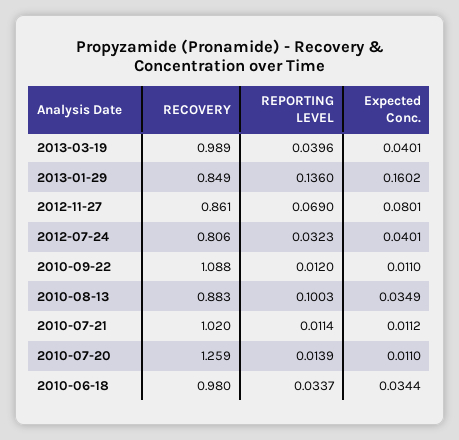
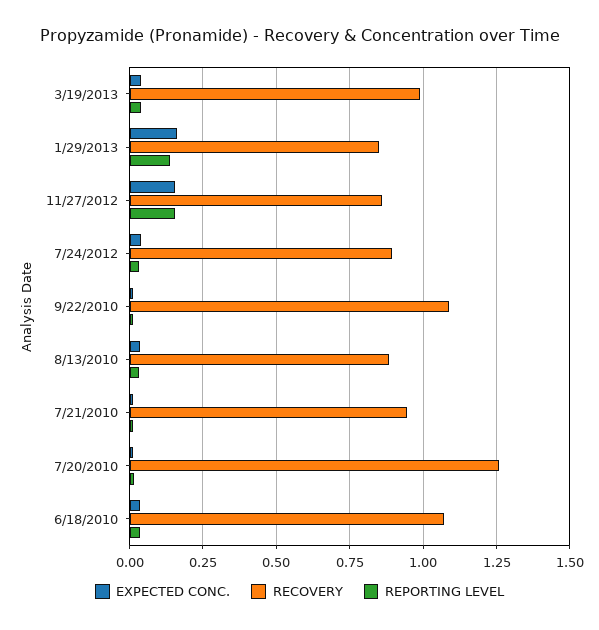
REPORTING LEVEL, 2012-11-27: 0.069 -> 0.15
Expected Conc., 2012-11-27: 0.0801 -> 0.15
RECOVERY, 2012-07-24: 0.806 -> 0.9
REPORTING LEVEL, 2010-08-13: 0.1003 -> 0.025
RECOVERY, 2010-07-21: 1.02 -> 0.95
RECOVERY, 2010-06-18: 0.98 -> 1.075

